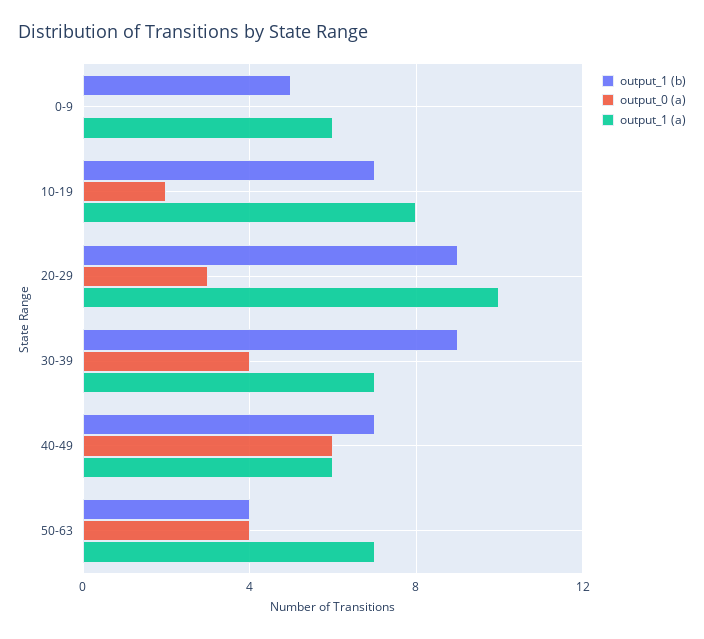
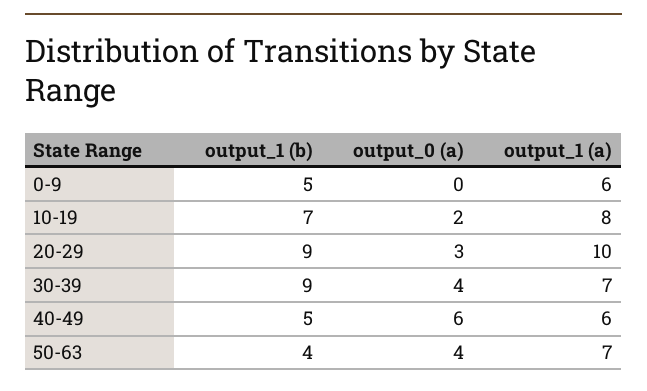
output_1 (b), 40-49: 7 -> 5

